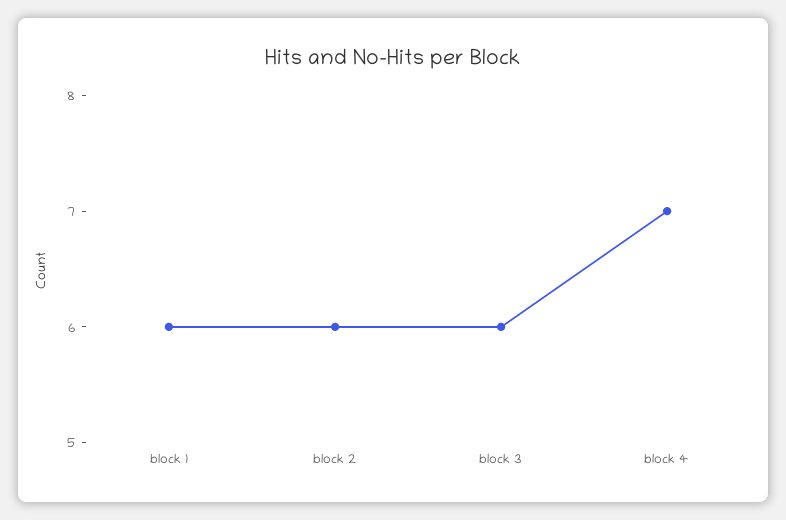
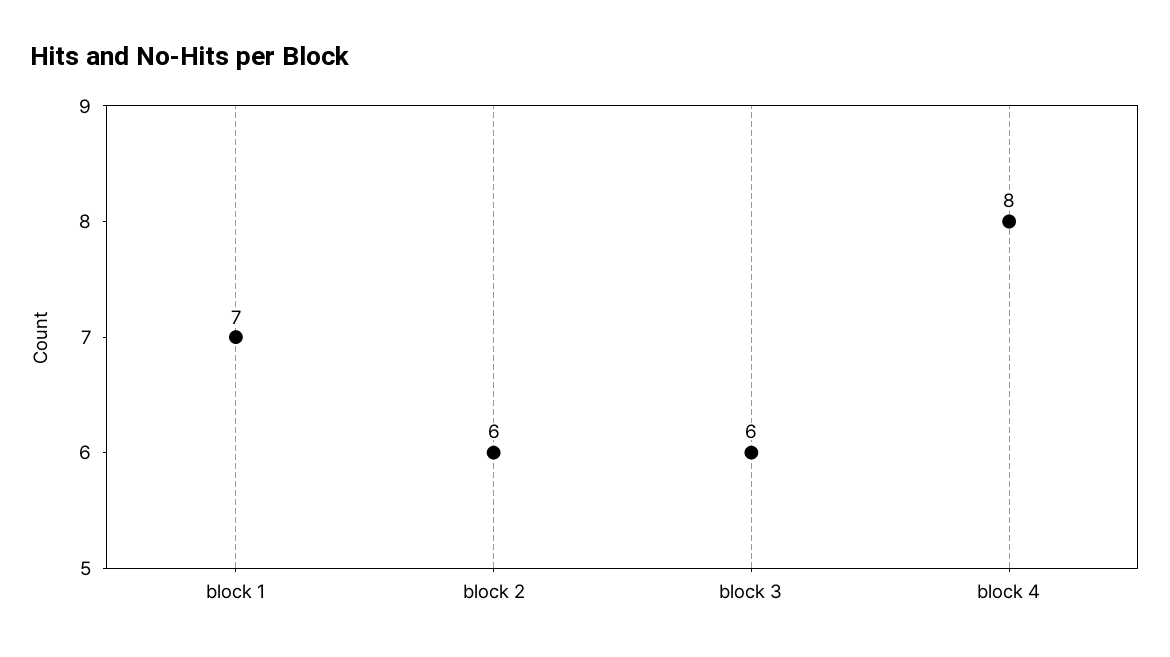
block 1: 6 -> 7
block 4: 7 -> 8

